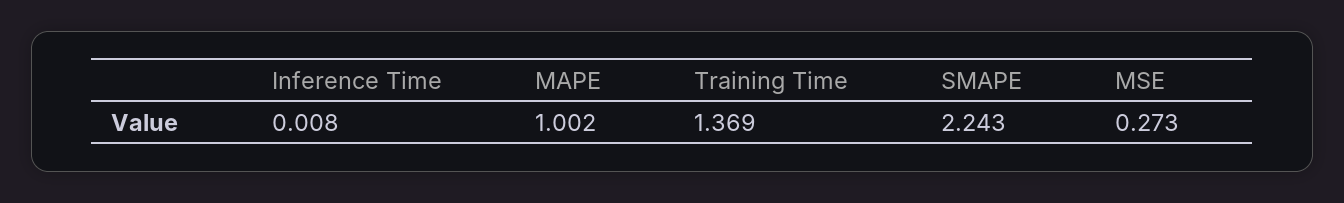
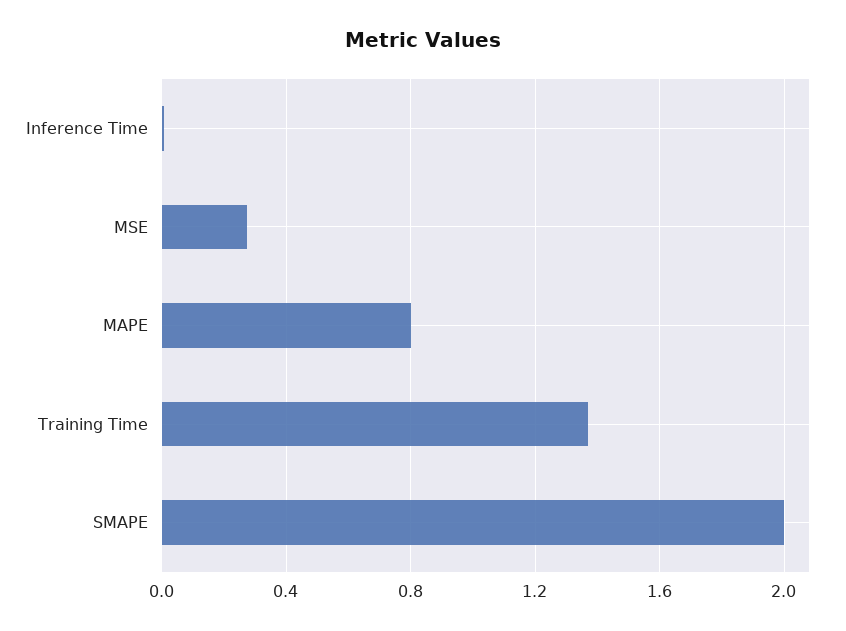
MAPE: 1.002 -> 0.8
SMAPE: 2.243 -> 2

